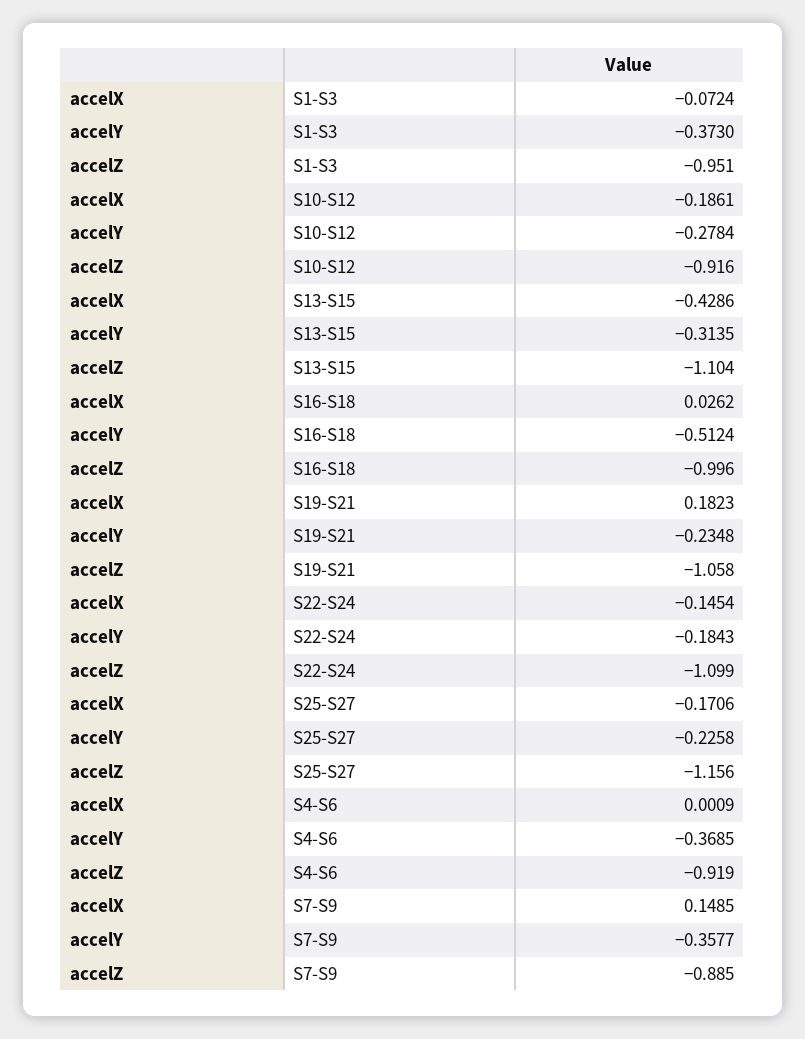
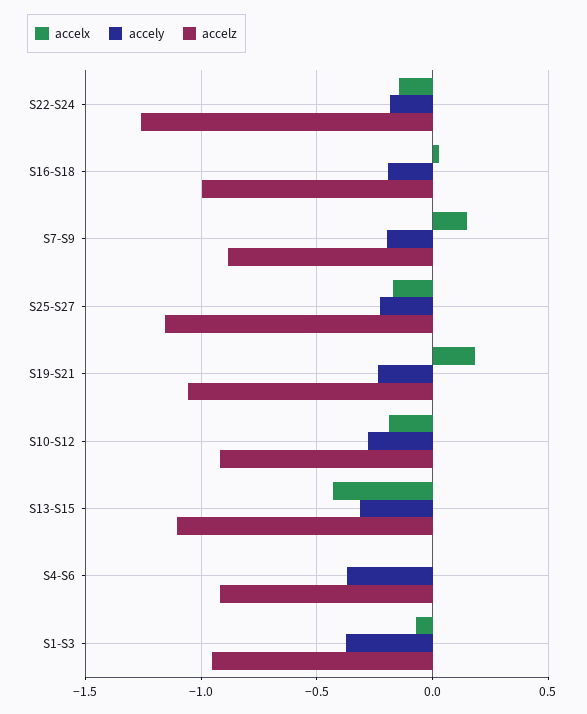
accelY, S16-S18: -0.5124 -> -0.2
accelZ, S22-S24: -1.099 -> -1.25
accelY, S7-S9: -0.3577 -> -0.2

